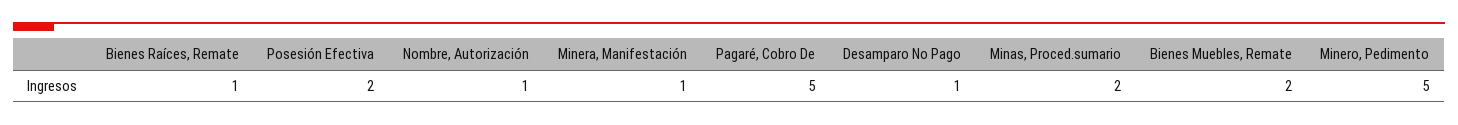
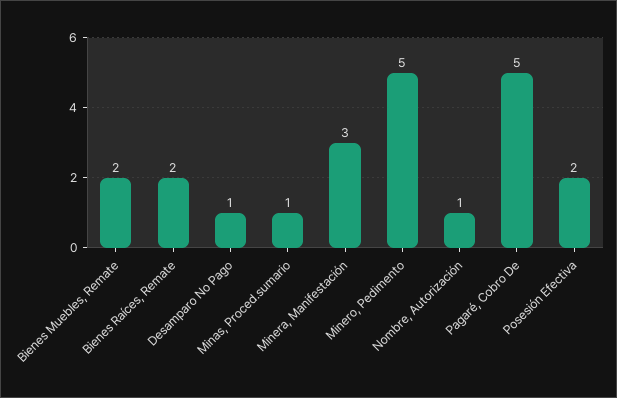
Bienes Raíces, Remate: 1 -> 2
Minera, Manifestación: 1 -> 3
Minas, Proced.sumario: 2 -> 1

